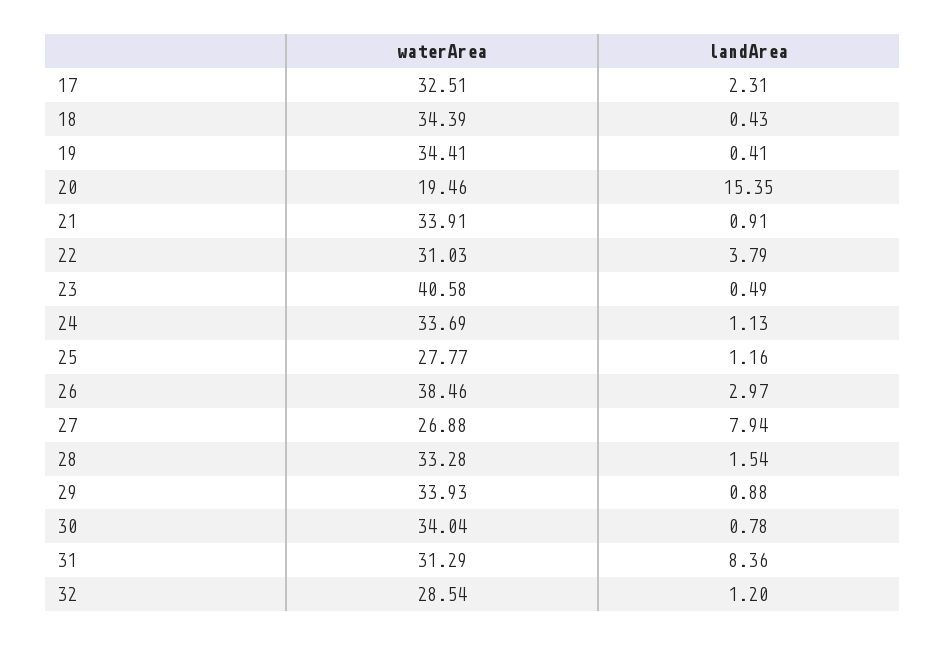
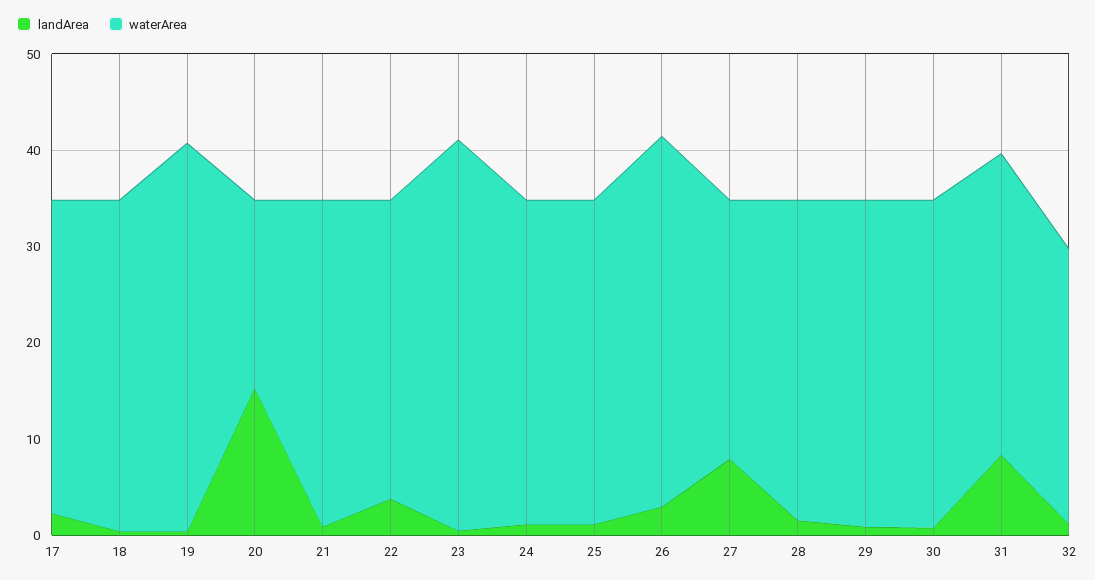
waterArea, 19: 34.41 -> 40
waterArea, 25: 27.77 -> 34

